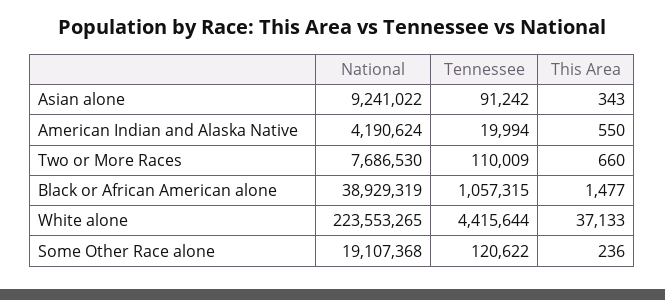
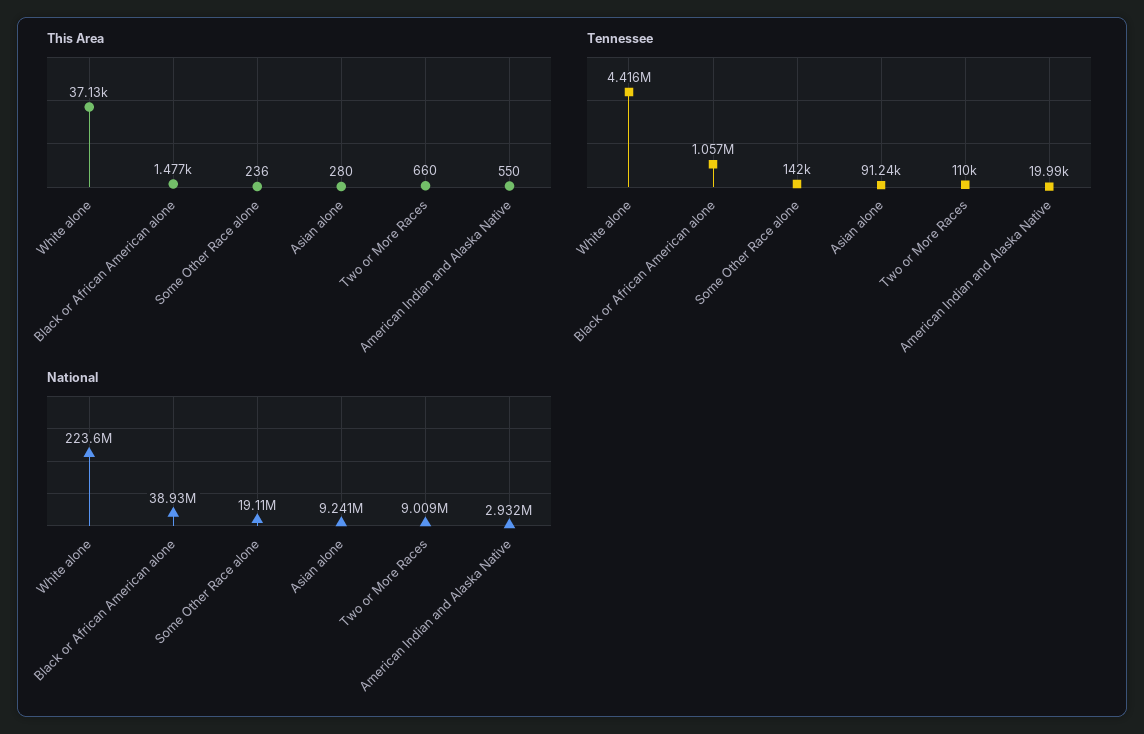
This Area, Asian alone: 343 -> 280
National, American Indian and Alaska Native: 4190624 -> 2932000
National, Two or More Races: 7686530 -> 9009000
Tennessee, Some Other Race alone: 120622 -> 142000

